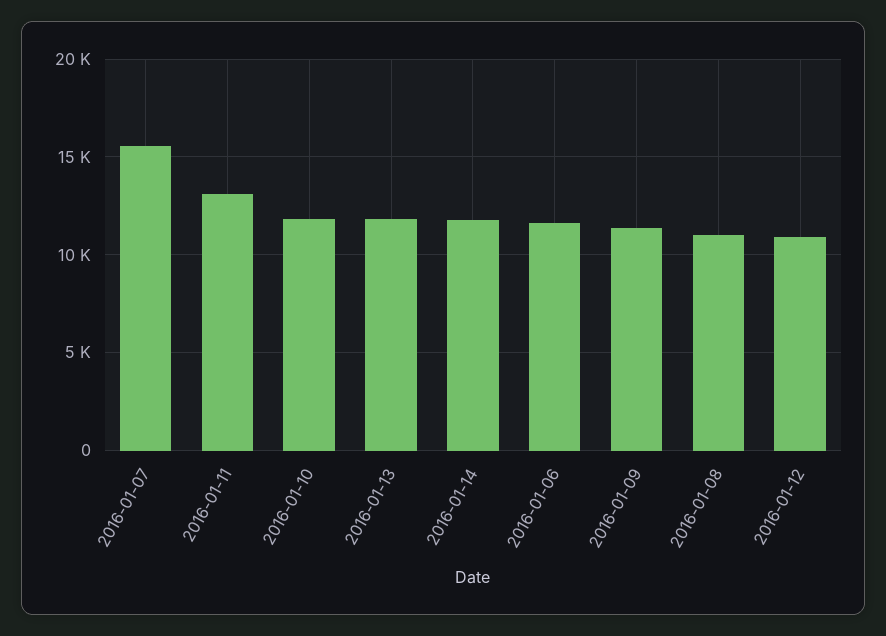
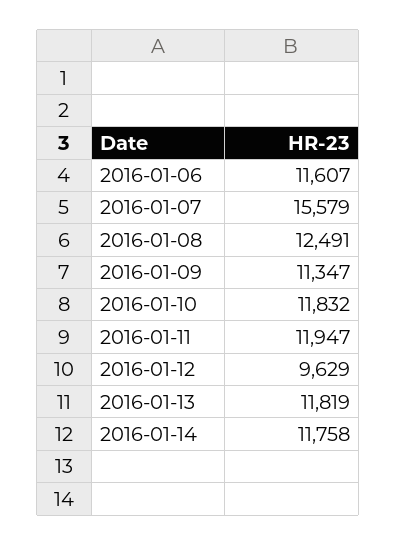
2016-01-11: 13000 -> 11947
2016-01-08: 11000 -> 12491
2016-01-12: 11000 -> 9629

